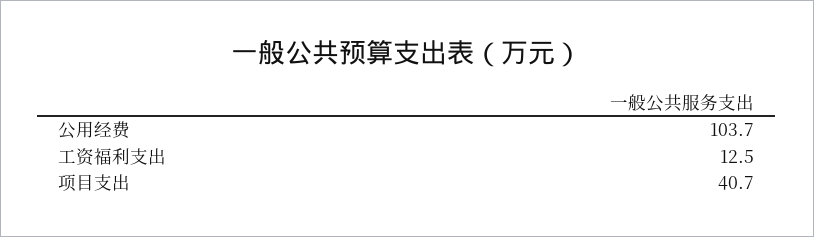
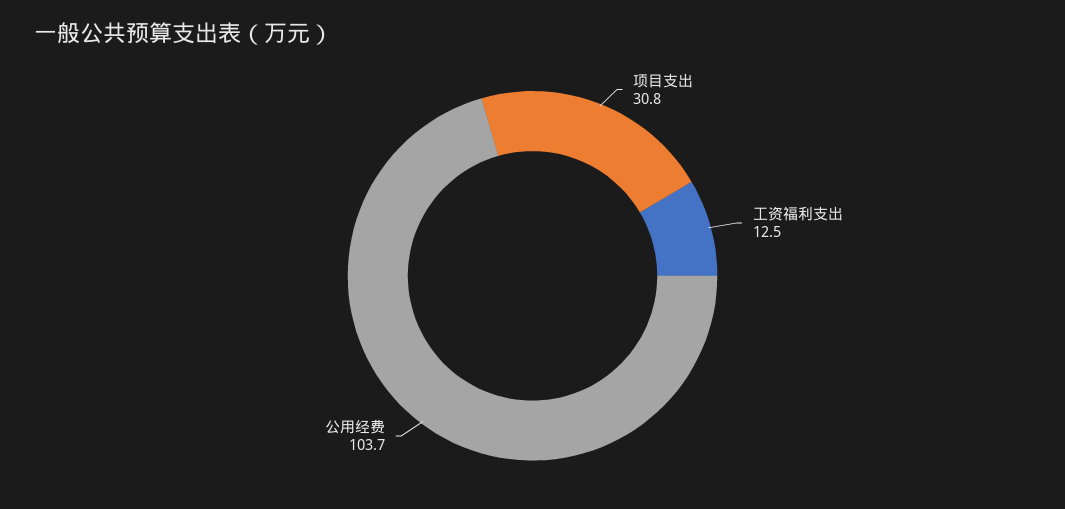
项目支出: 40.7 -> 30.8

